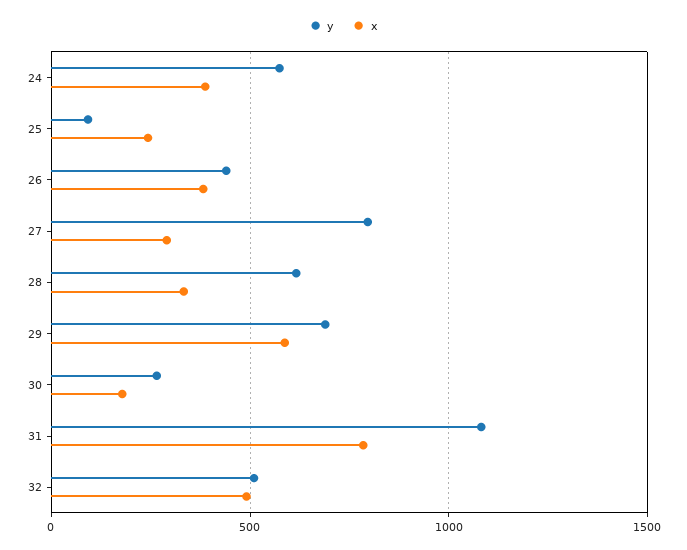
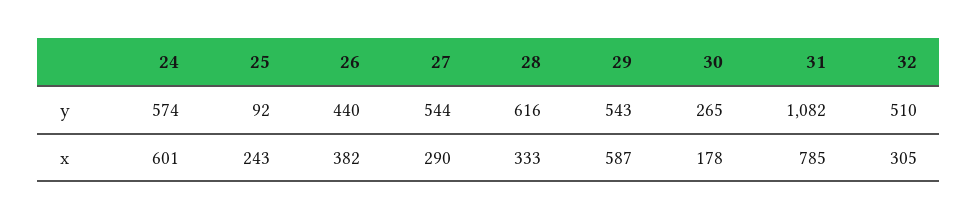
x, 24: 400 -> 601
y, 27: 800 -> 544
y, 29: 700 -> 543
x, 32: 500 -> 305

